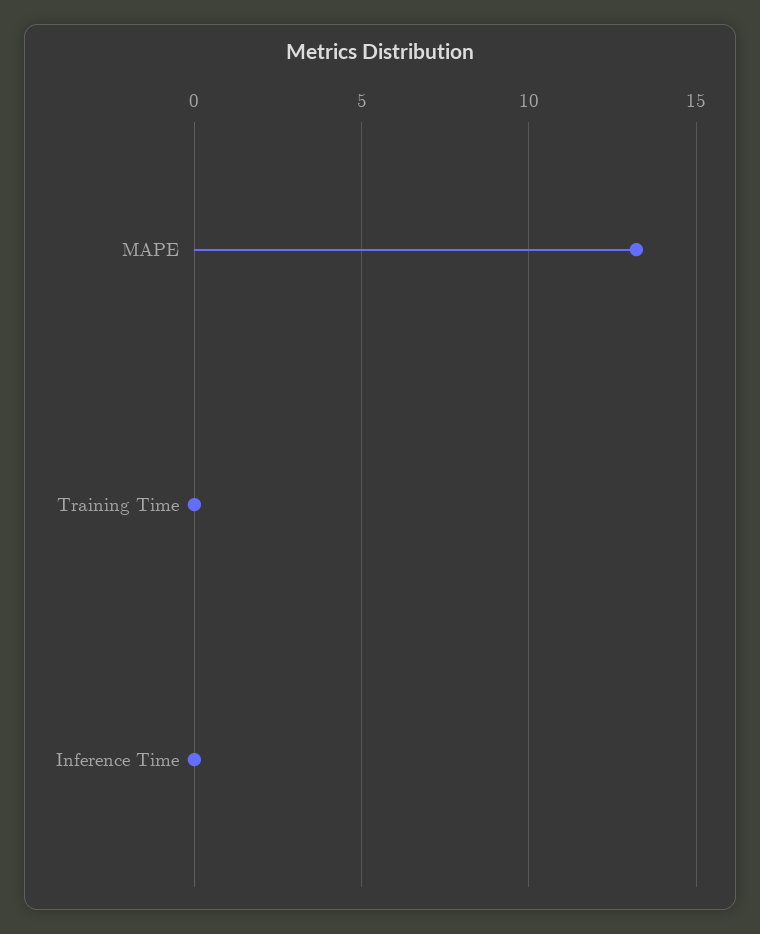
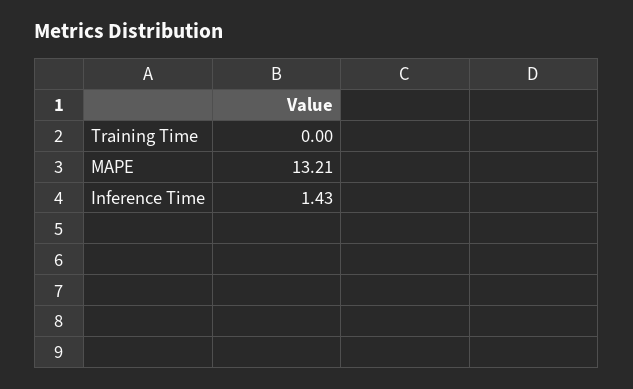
Inference Time: 0 -> 1.43

